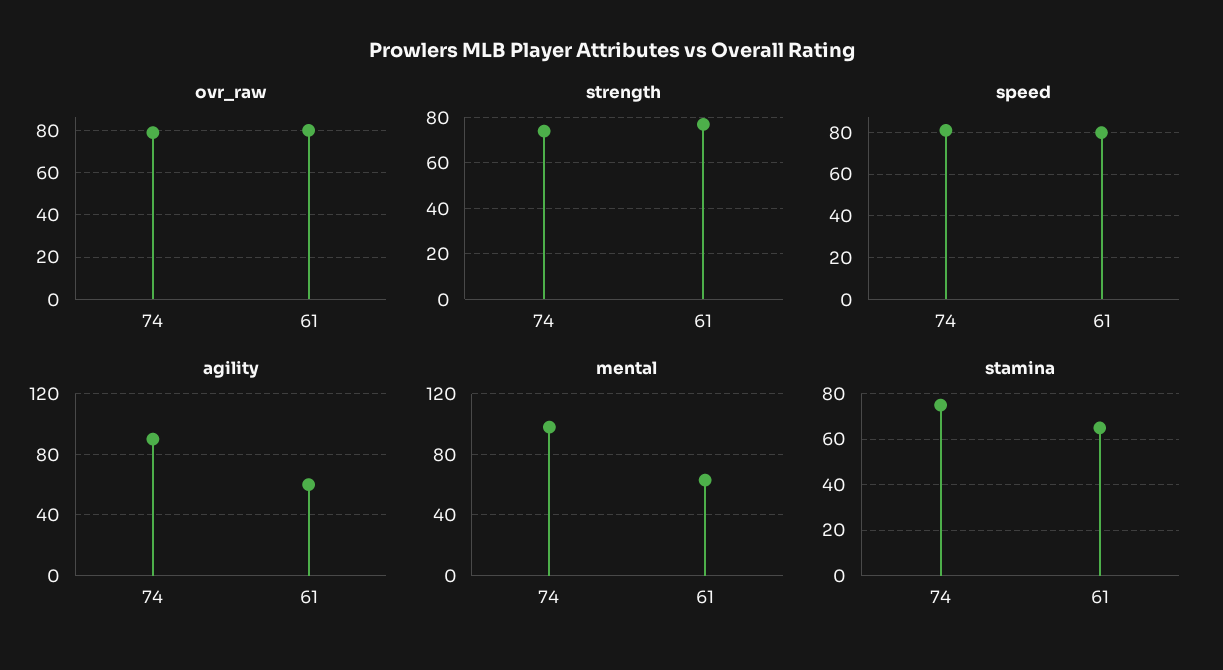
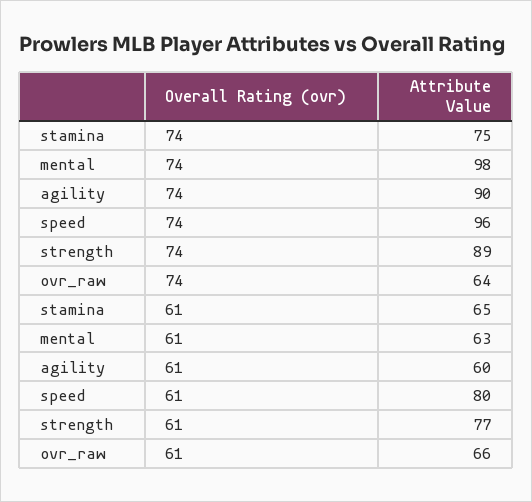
ovr_raw, 74: 80 -> 64
ovr_raw, 61: 80 -> 66
strength, 74: 75 -> 89
speed, 74: 80 -> 96

